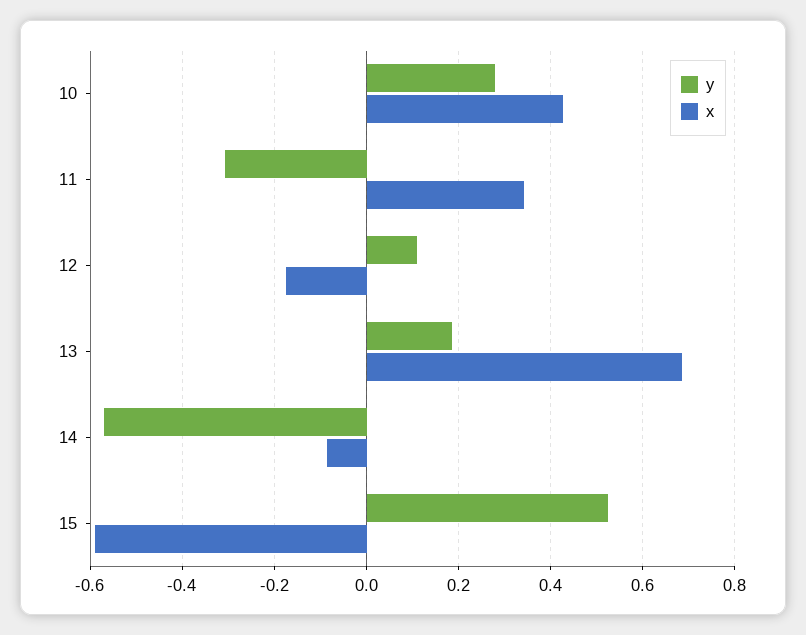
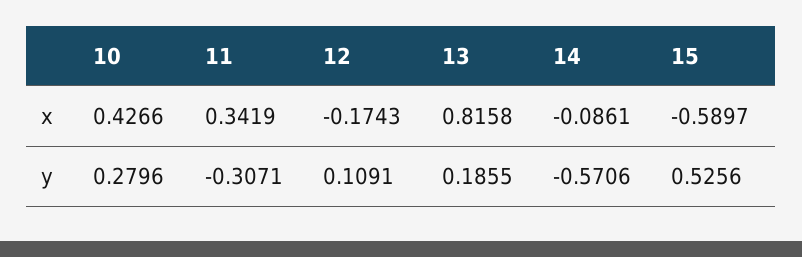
x, 13: 0.68 -> 0.8158

